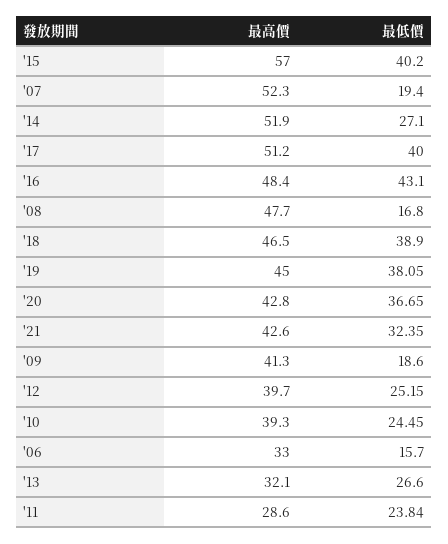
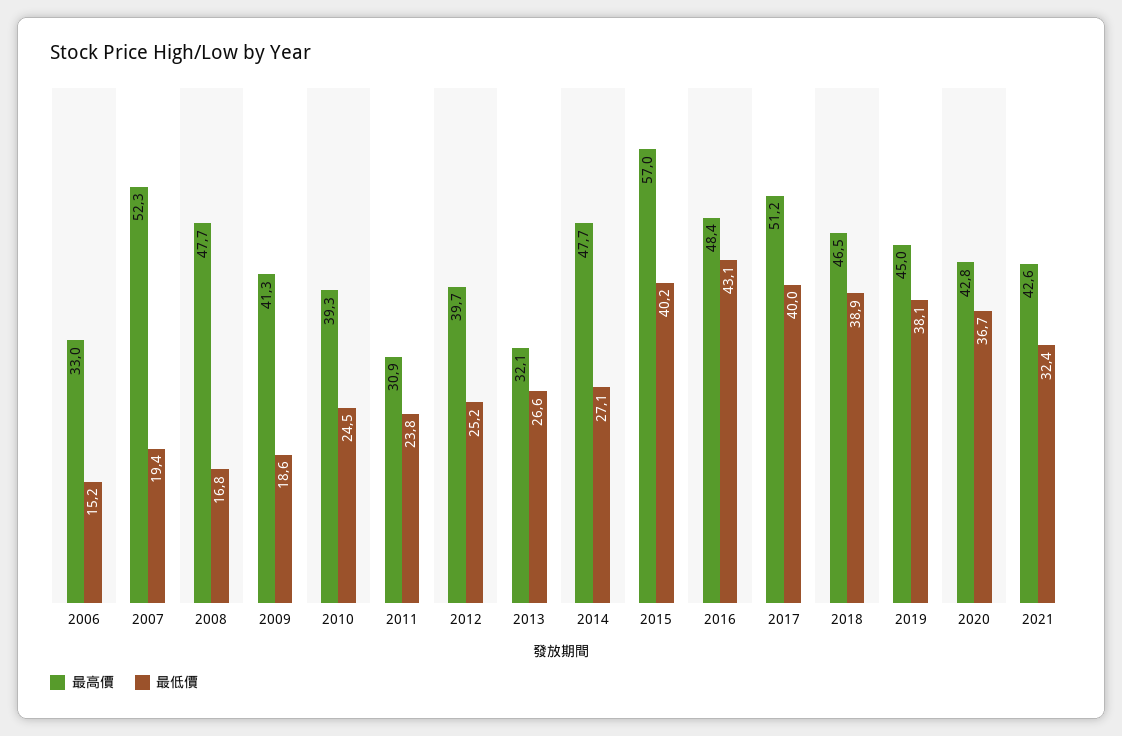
最高價, '14: 51.9 -> 47.7
最低價, '06: 15.7 -> 15.2
最高價, '11: 28.6 -> 30.9

